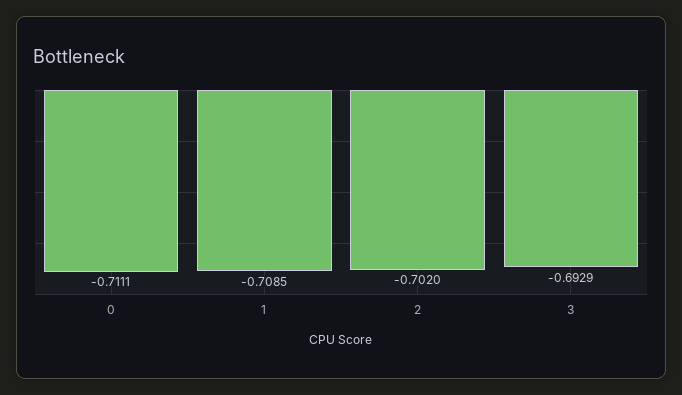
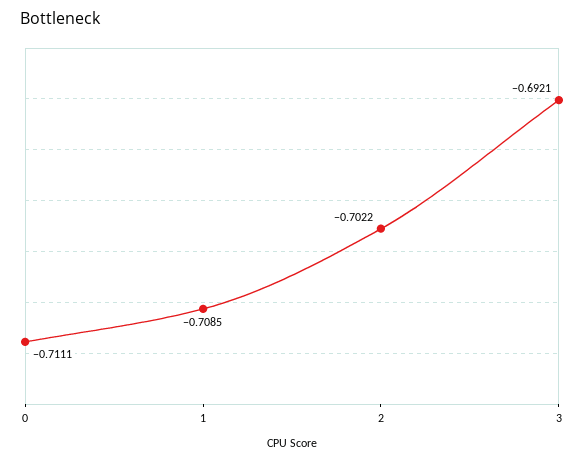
2: -0.702 -> -0.7022
3: -0.6929 -> -0.6921

